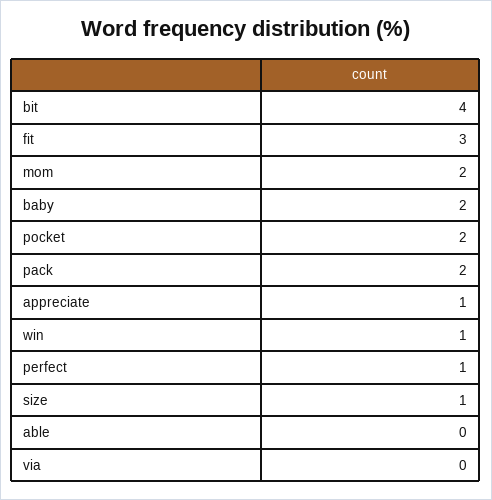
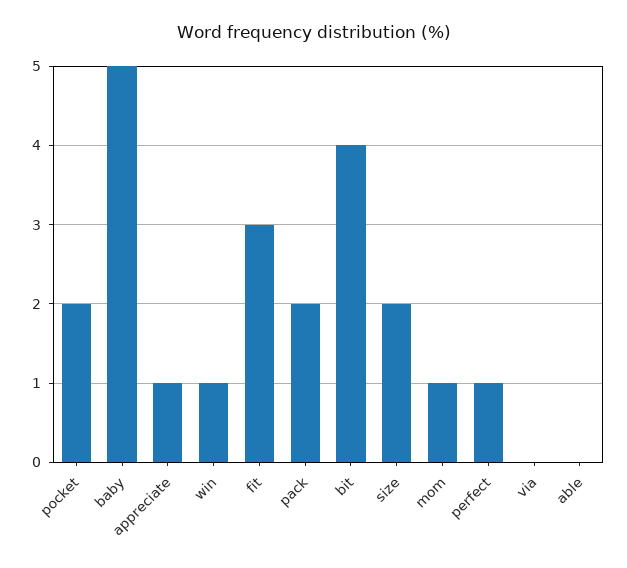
mom: 2 -> 1
baby: 2 -> 5
size: 1 -> 2

